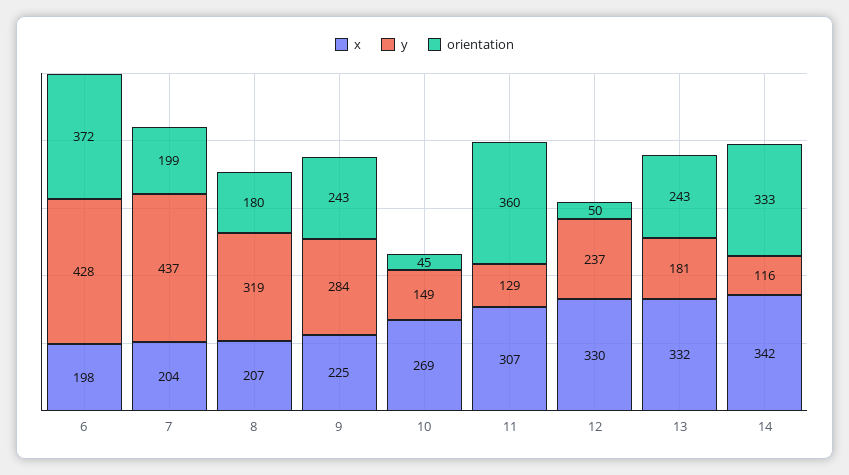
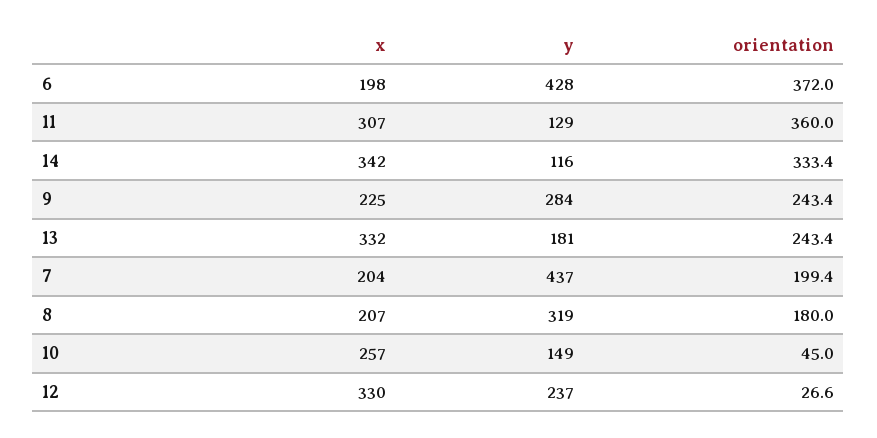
x, 10: 269 -> 257
orientation, 12: 50 -> 26.6

